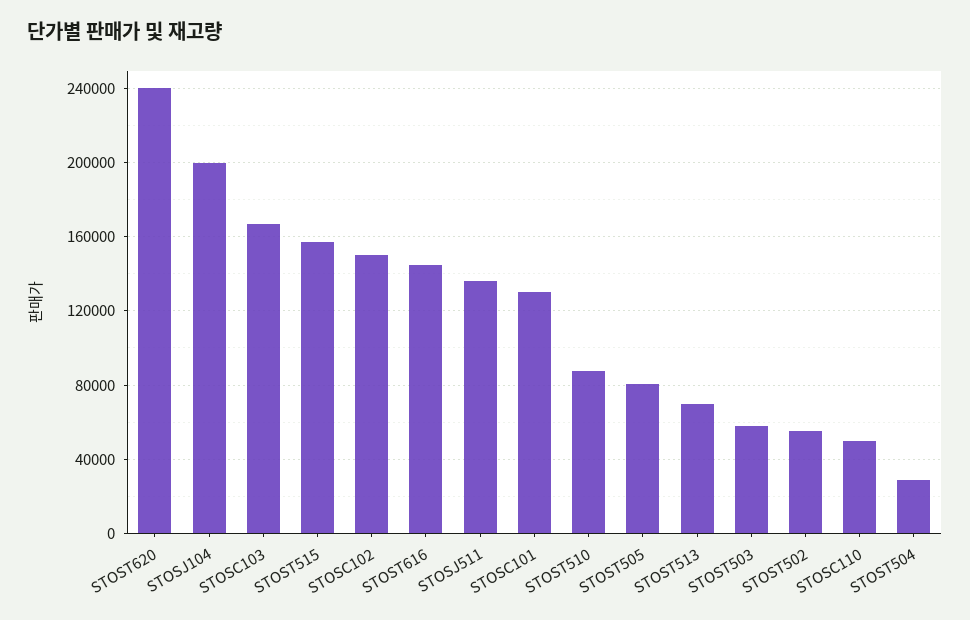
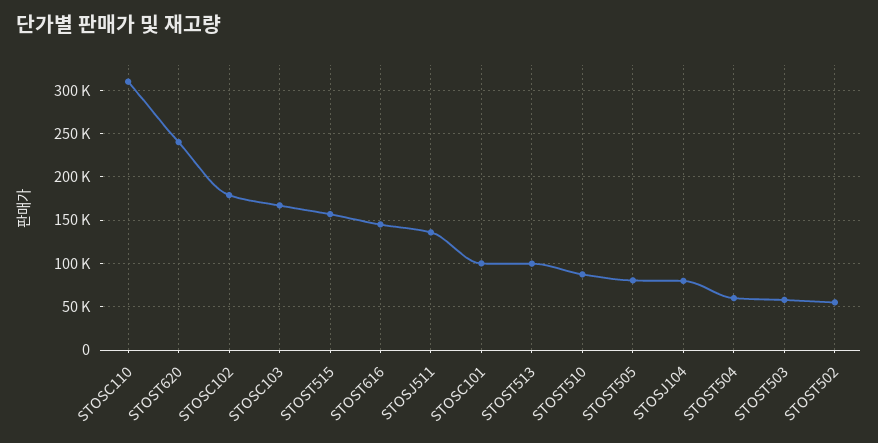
STOSJ104: 200000 -> 80000
STOSC102: 150000 -> 180000
STOSC101: 130000 -> 100000
STOST513: 70000 -> 100000
STOSC110: 50000 -> 310000
STOST504: 30000 -> 60000

